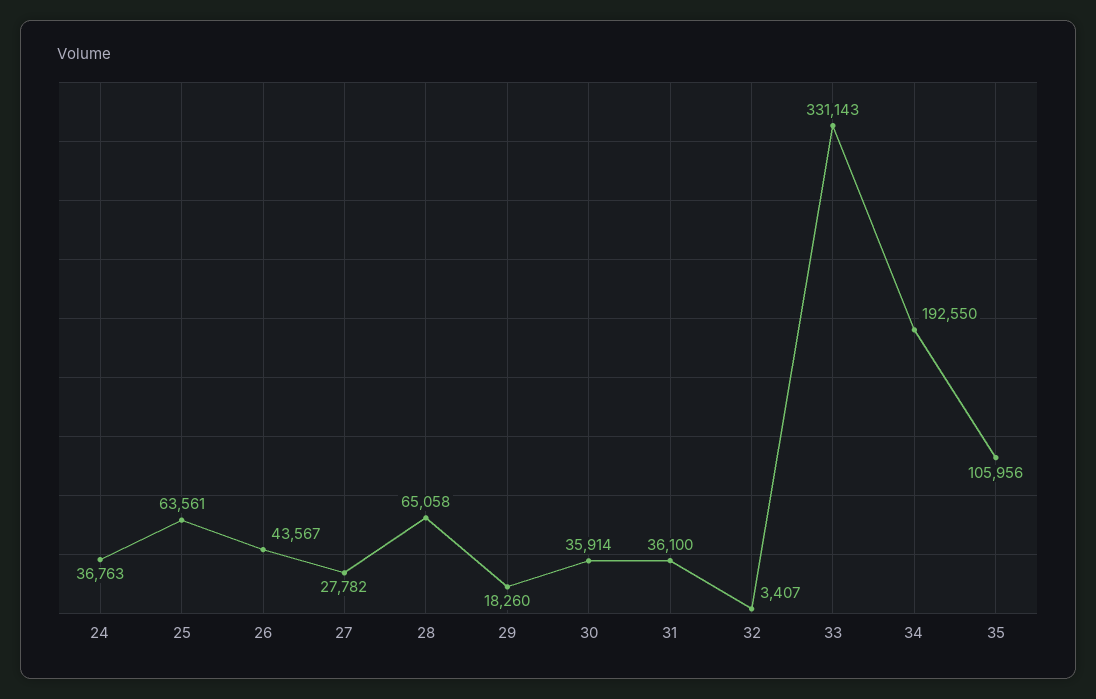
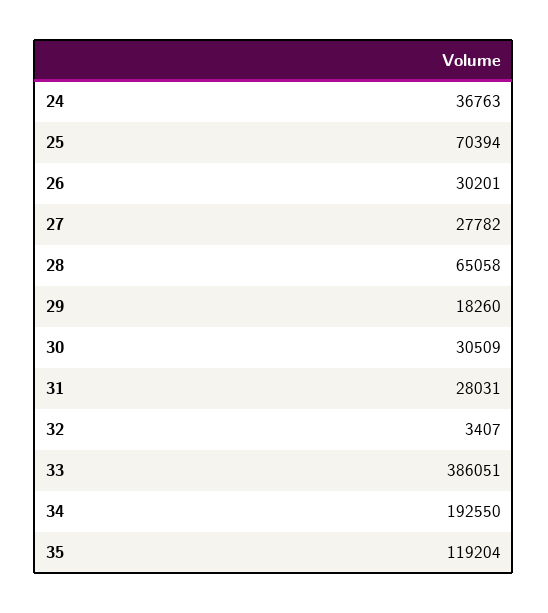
25: 63561 -> 70394
26: 43567 -> 30201
30: 35914 -> 30509
31: 36100 -> 28031
33: 331143 -> 386051
35: 105956 -> 119204

